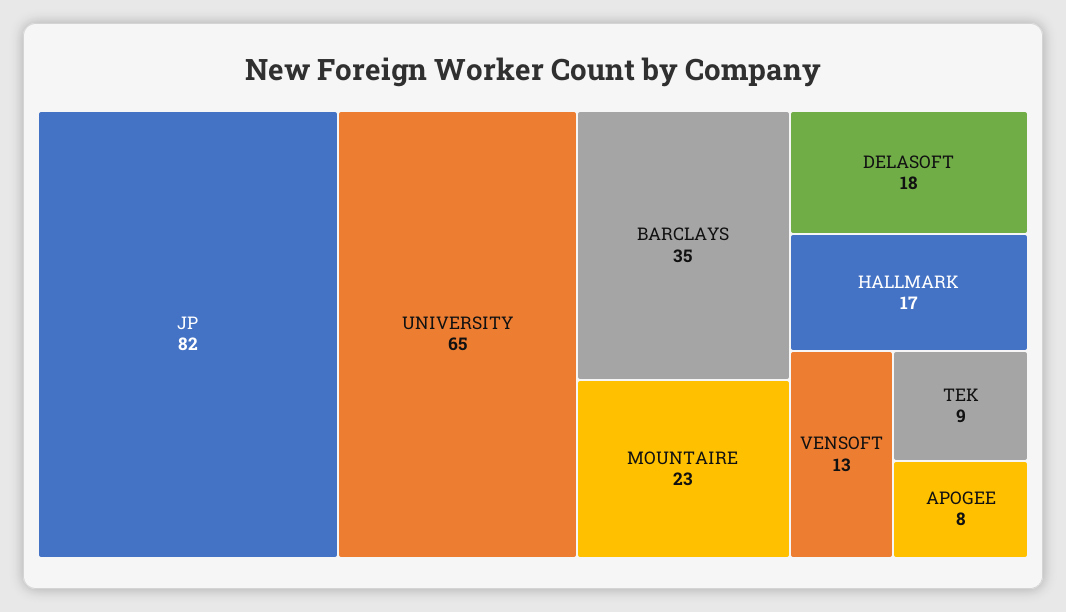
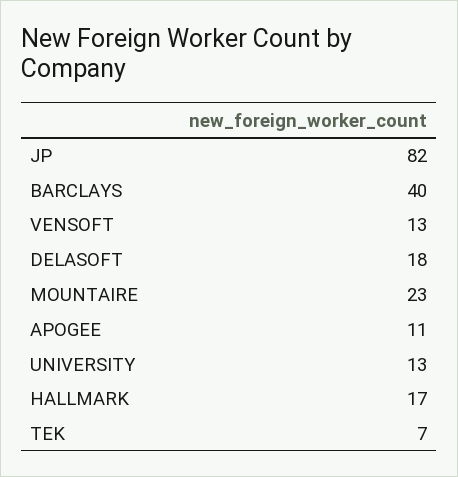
UNIVERSITY: 65 -> 13
BARCLAYS: 35 -> 40
TEK: 9 -> 7
APOGEE: 8 -> 11

